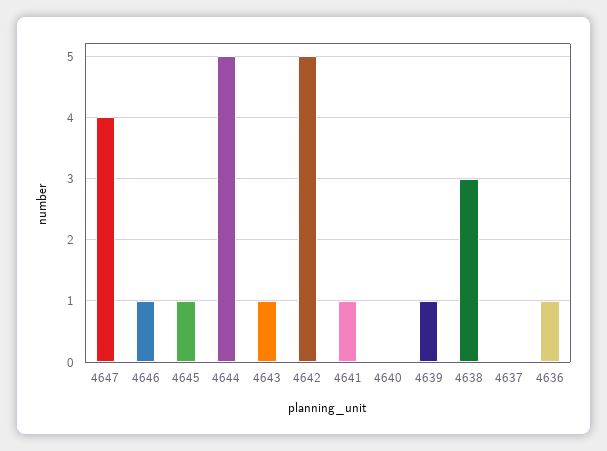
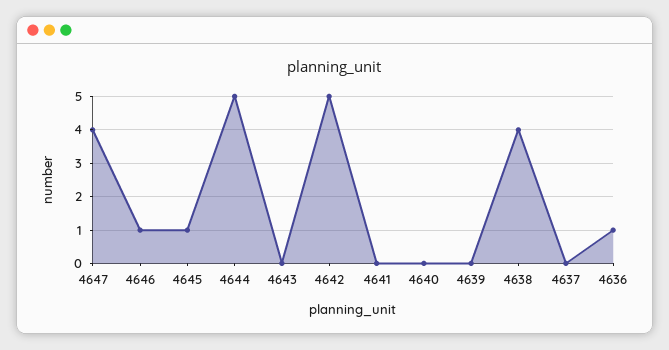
4643: 1 -> 0
4641: 1 -> 0
4639: 1 -> 0
4638: 3 -> 4

